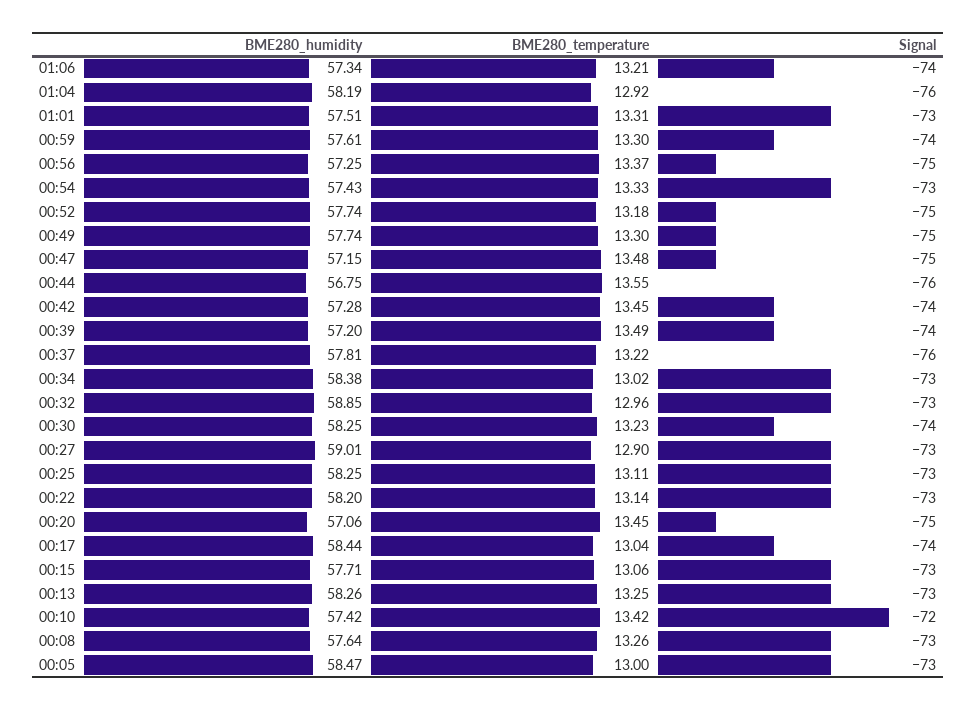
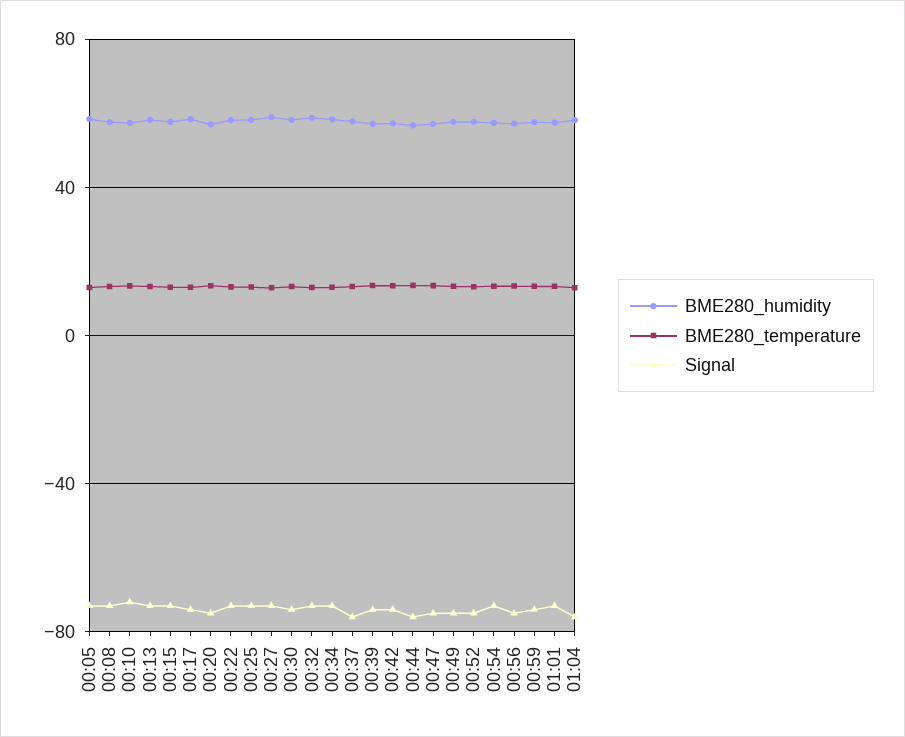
BME280_humidity, 01:06: 57.34 -> none
BME280_temperature, 01:06: 13.21 -> none
Signal, 01:06: -74 -> none

